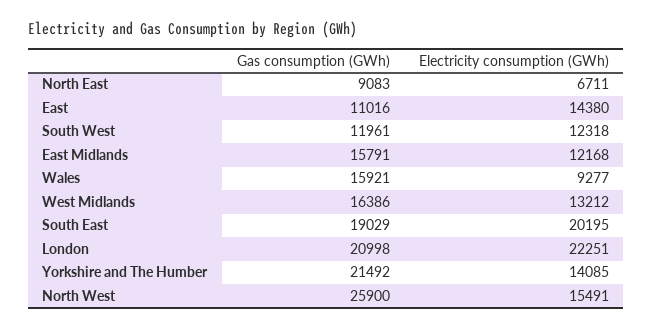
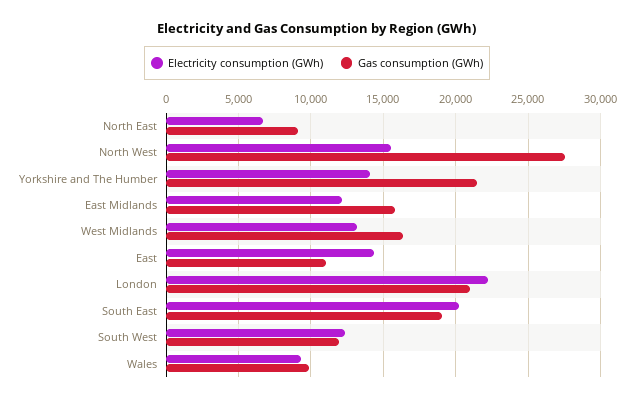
Gas consumption (GWh), Wales: 15921 -> 10000
Gas consumption (GWh), North West: 25900 -> 27500

